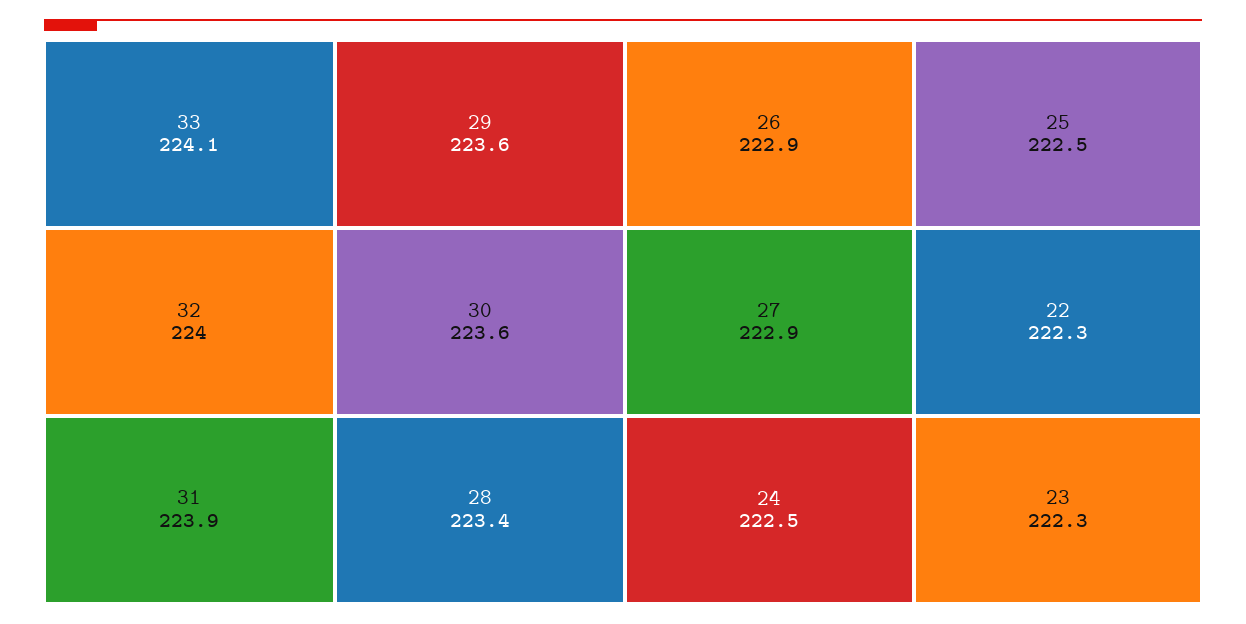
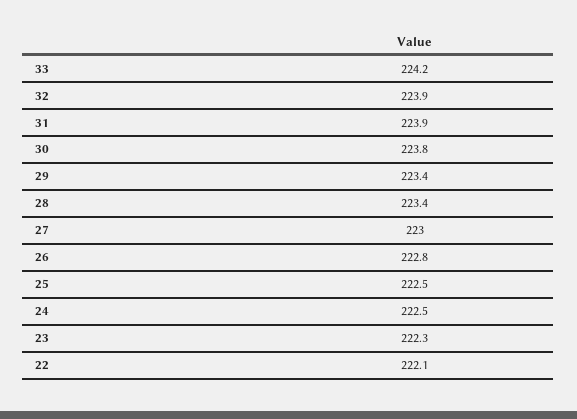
33: 224.1 -> 224.2
32: 224 -> 223.9
29: 223.6 -> 223.4
30: 223.6 -> 223.8
26: 222.9 -> 222.8
27: 222.9 -> 223
22: 222.3 -> 222.1

